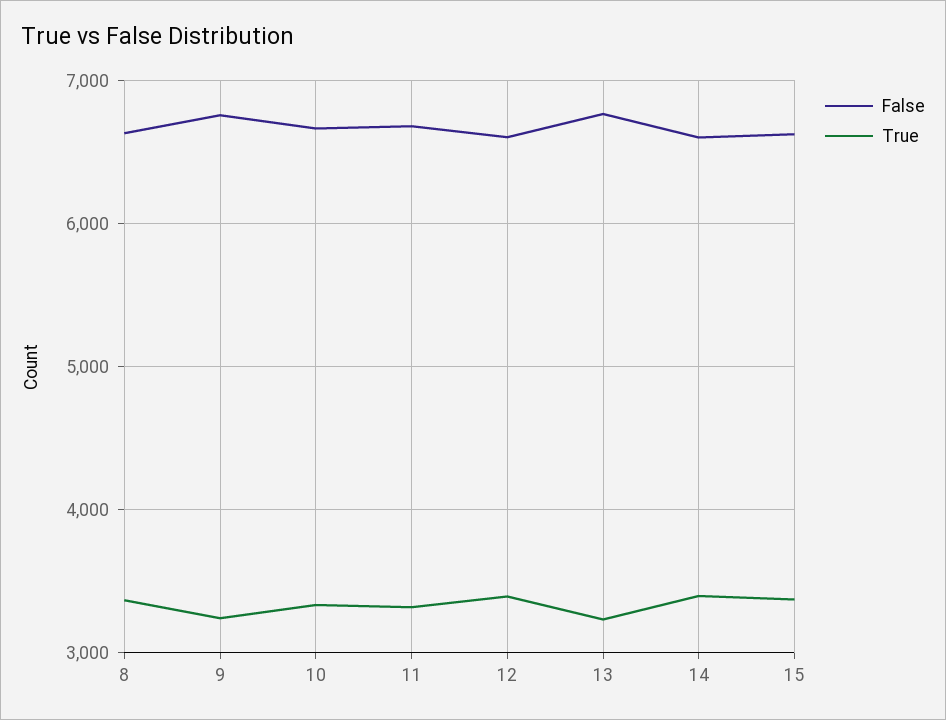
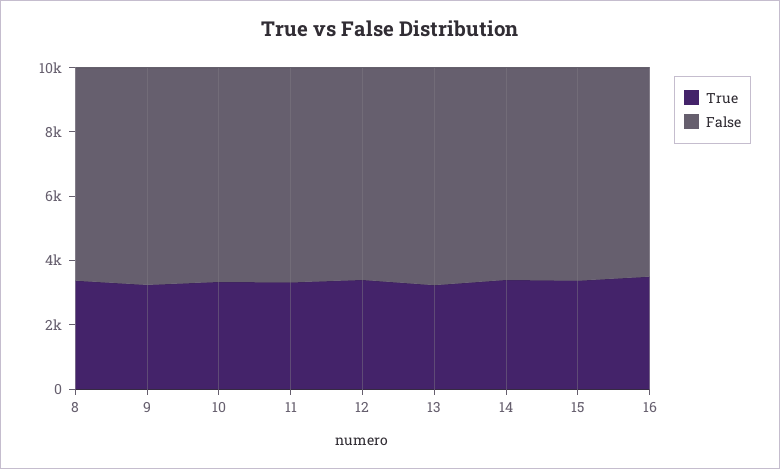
True, 16: none -> 3500
False, 16: none -> 6500

